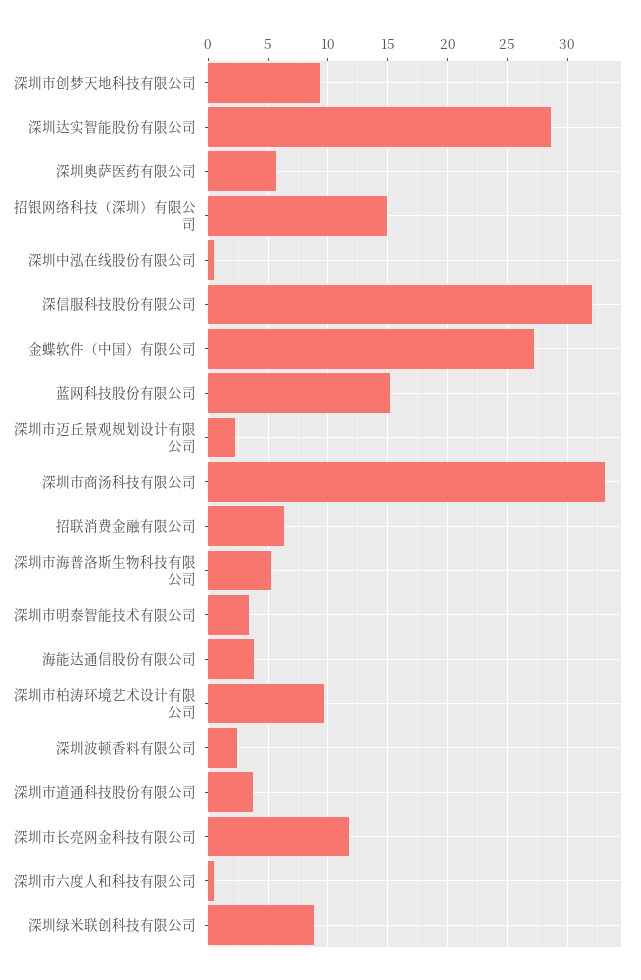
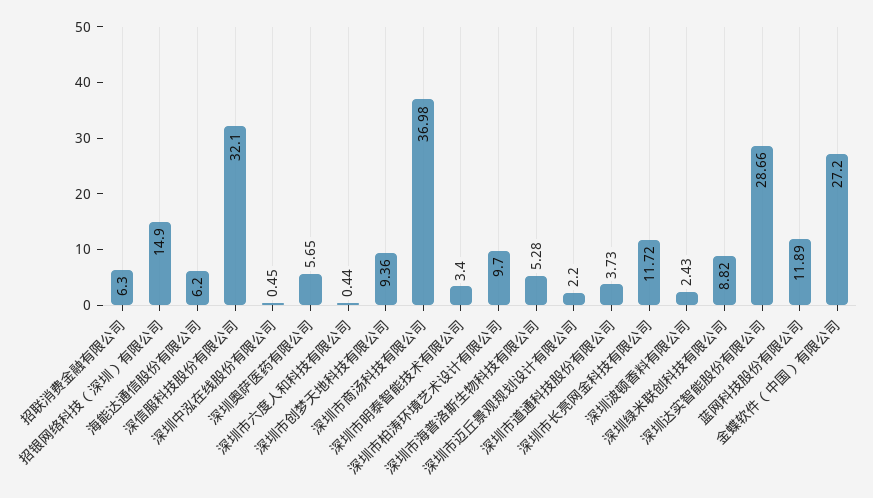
蓝网科技股份有限公司: 15 -> 11.89
深圳市商汤科技有限公司: 33 -> 36.98
海能达通信股份有限公司: 4 -> 6.2

